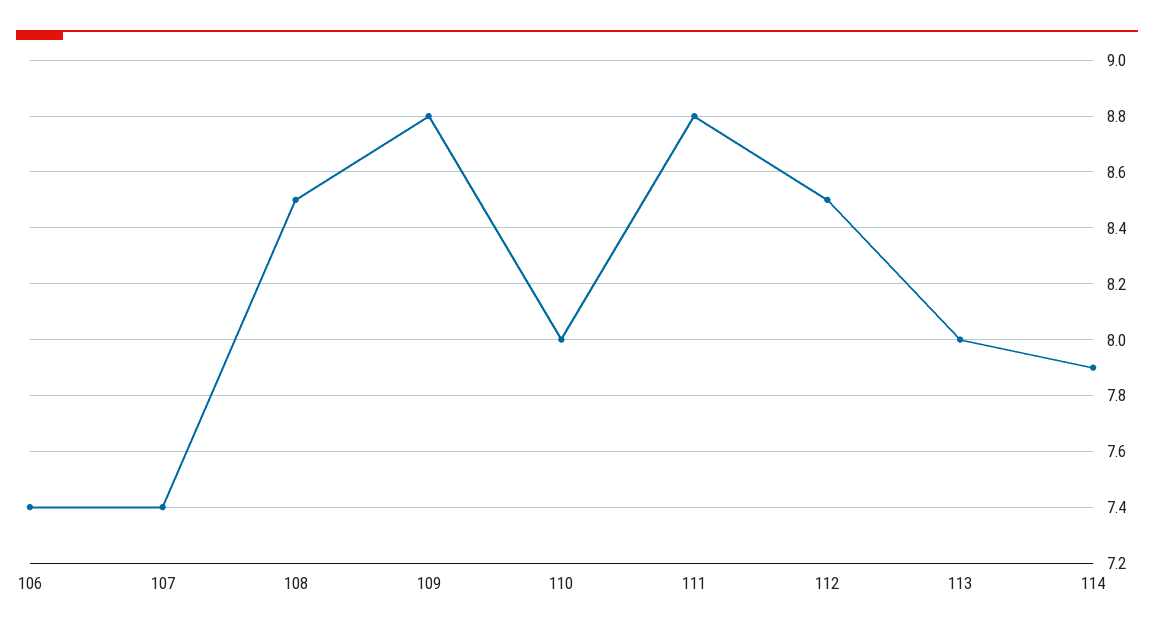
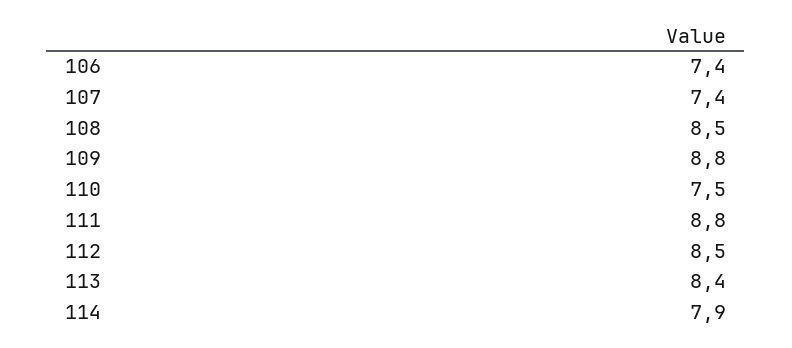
110: 8 -> 7.5
113: 8 -> 8.4

